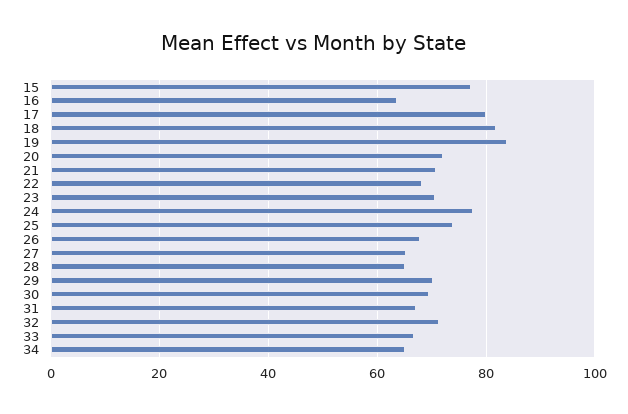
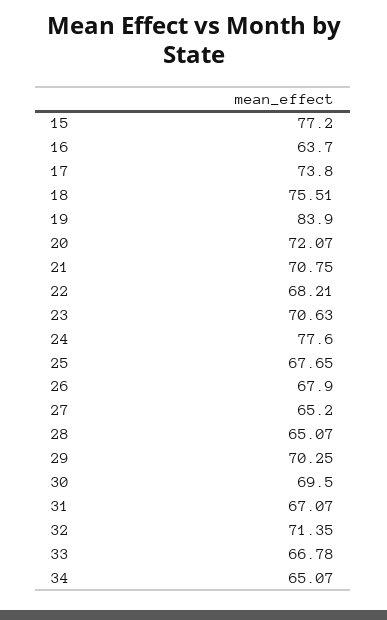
17: 80 -> 73.8
18: 82 -> 75.51
25: 74 -> 67.65

